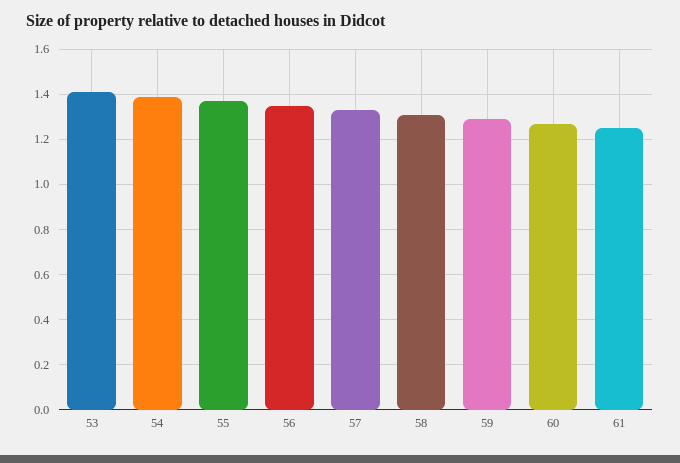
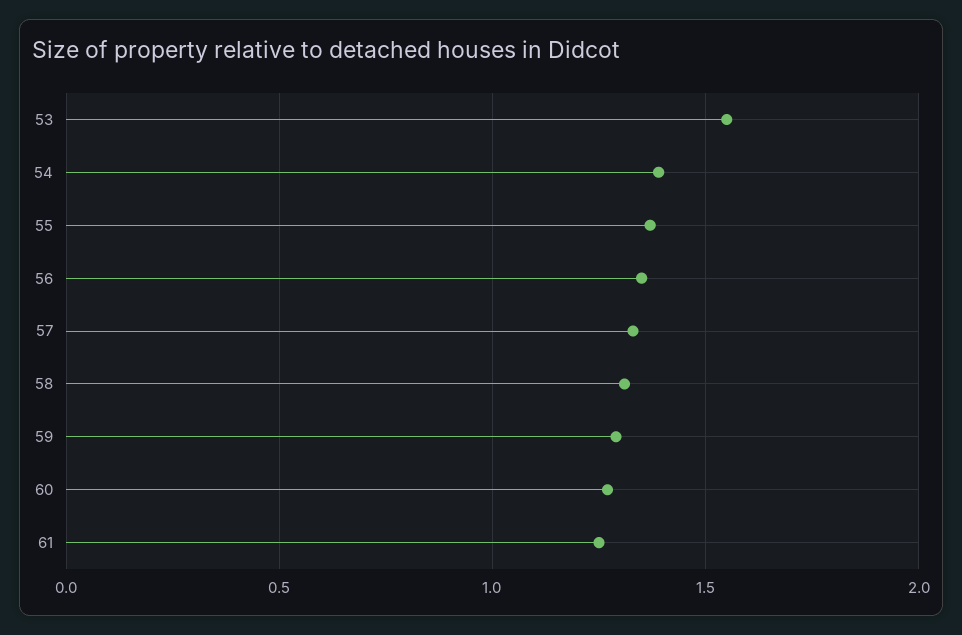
53: 1.4 -> 1.55

